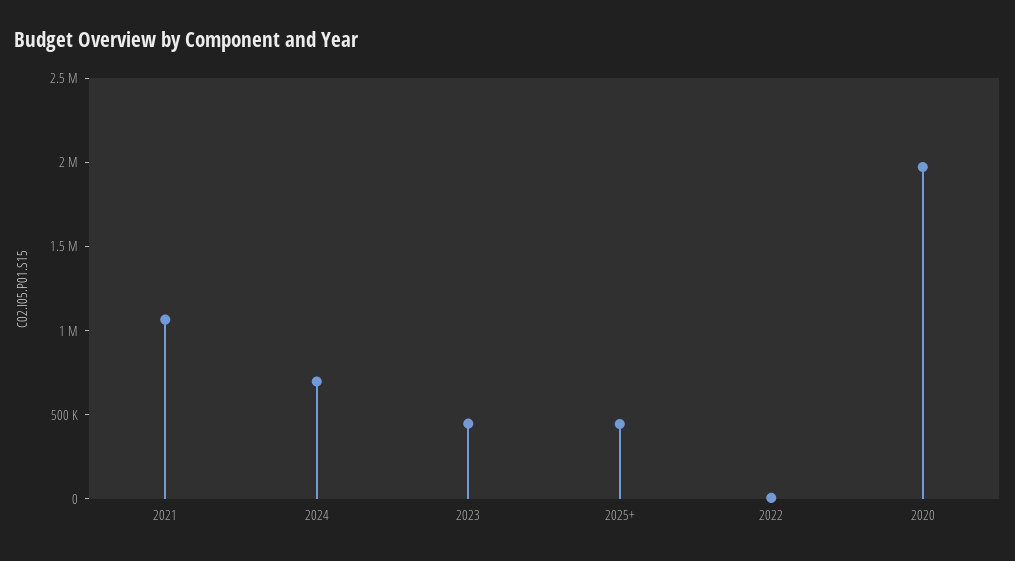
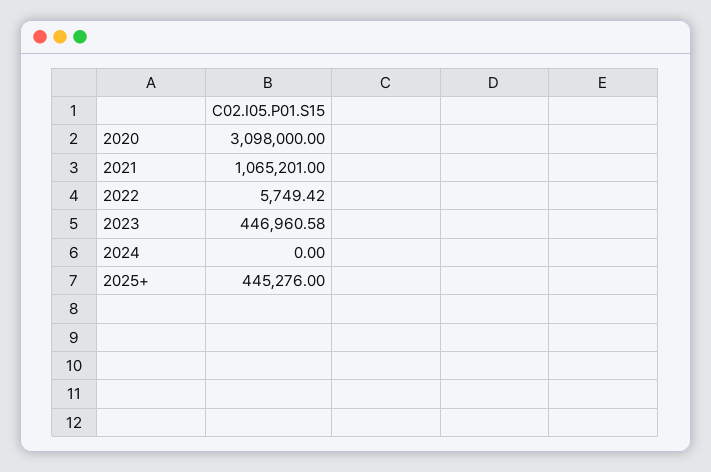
2024: 700000 -> 0
2020: 2000000 -> 3098000

